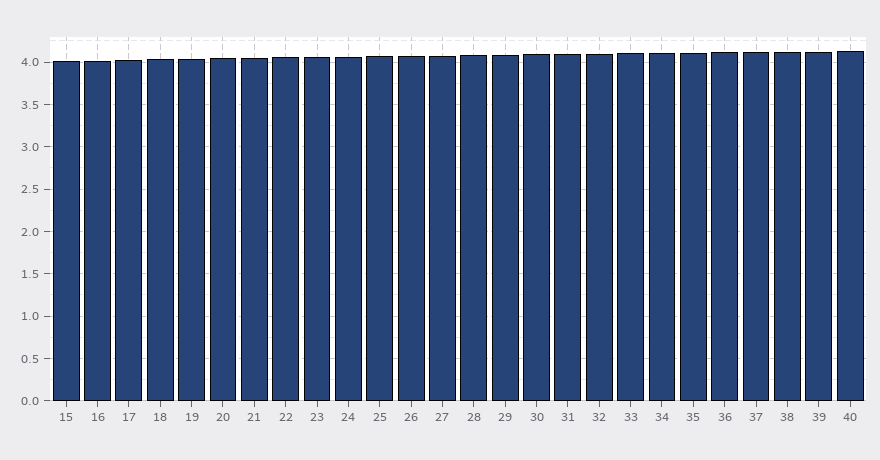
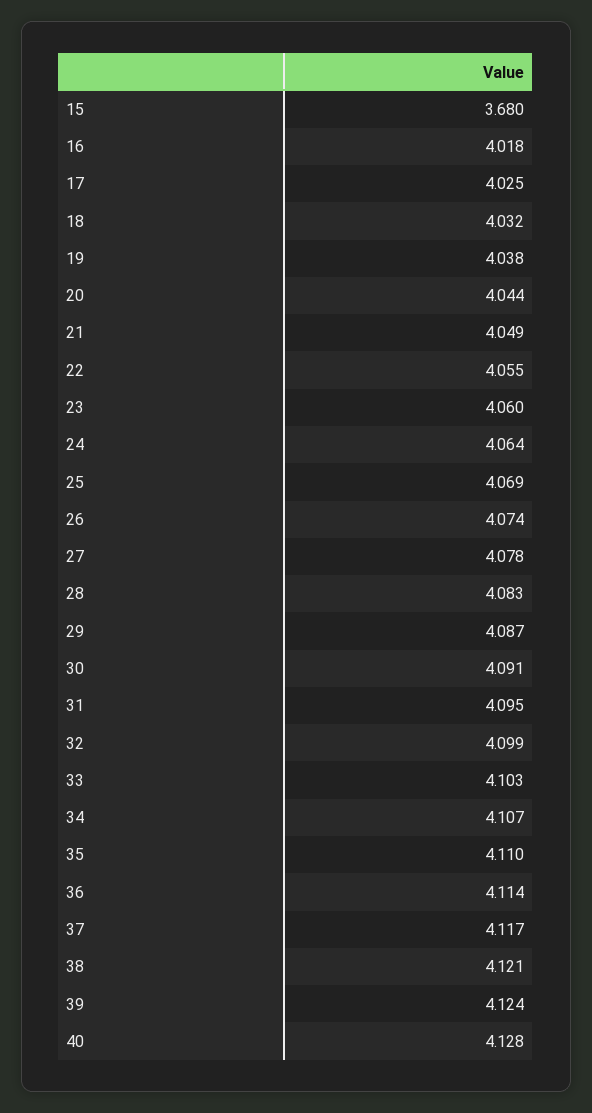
15: 4 -> 3.68

